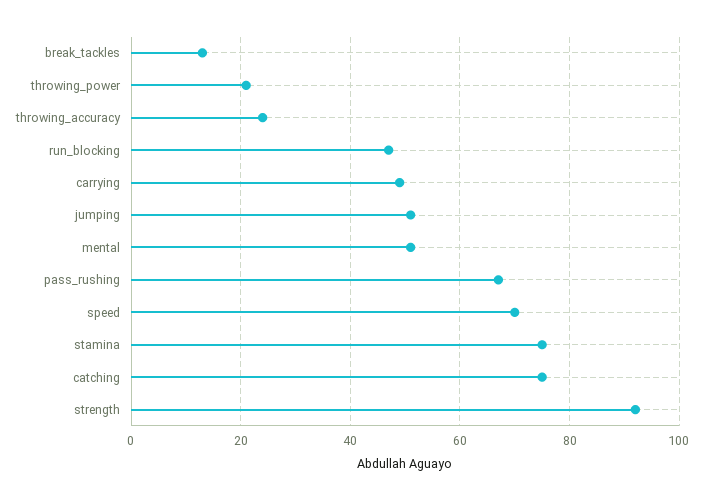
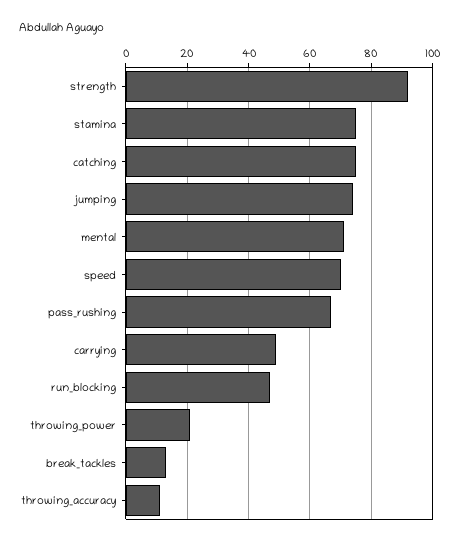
throwing_accuracy: 25 -> 10
jumping: 50 -> 75
mental: 50 -> 70

